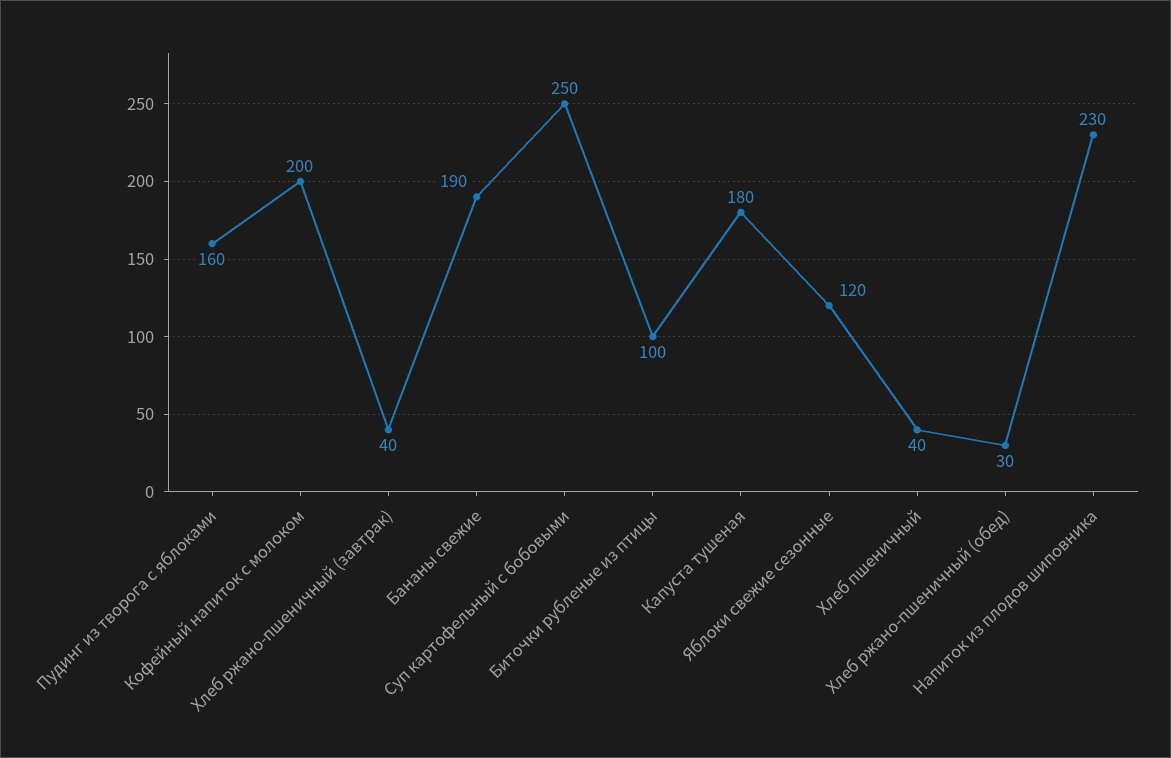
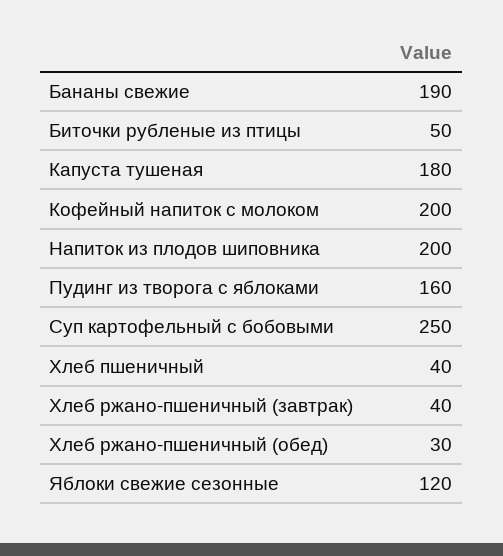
Биточки рубленые из птицы: 100 -> 50
Напиток из плодов шиповника: 230 -> 200

